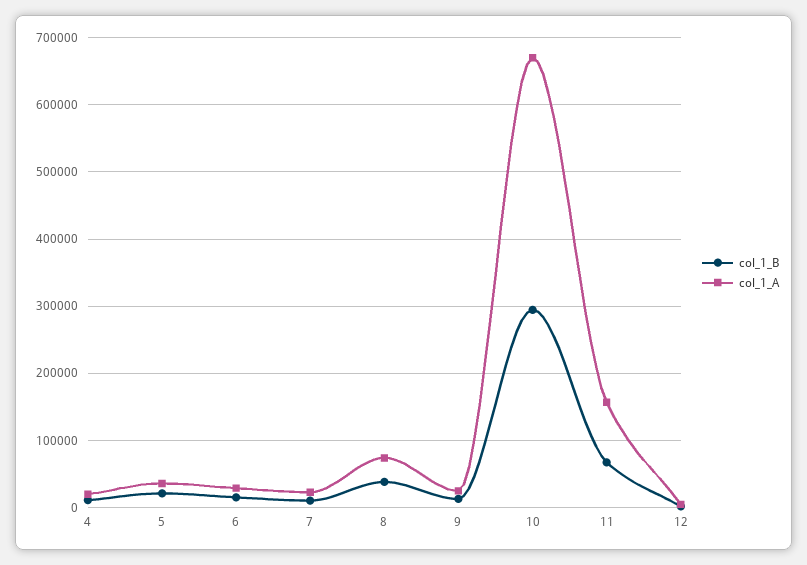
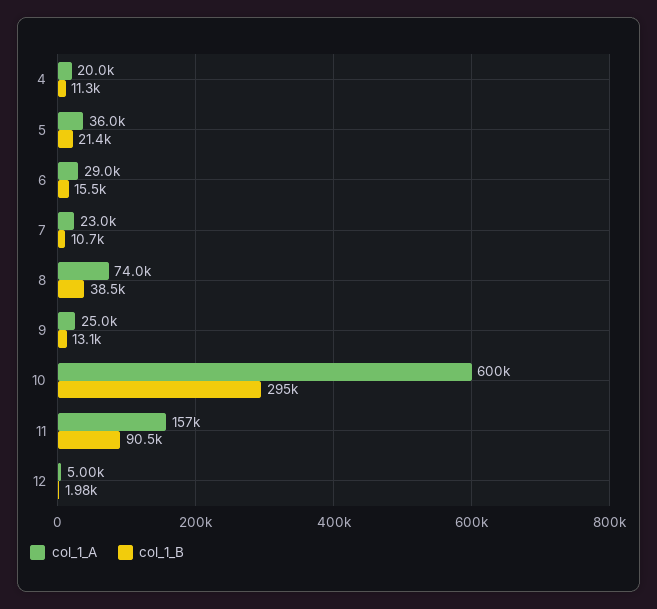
col_1_A, 10: 670000 -> 600000
col_1_B, 11: 70000 -> 90500

